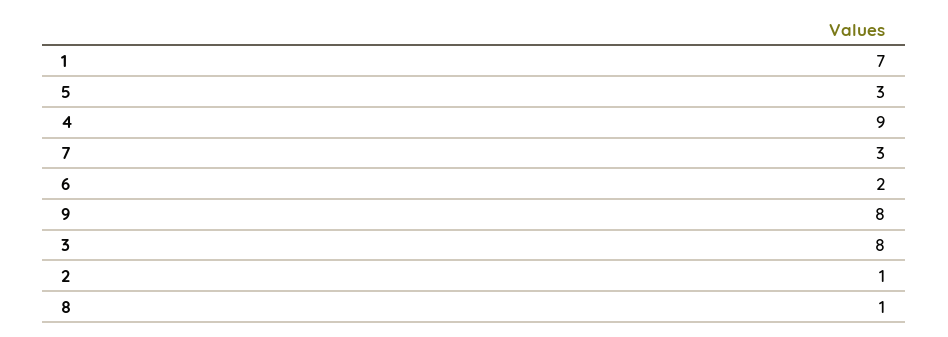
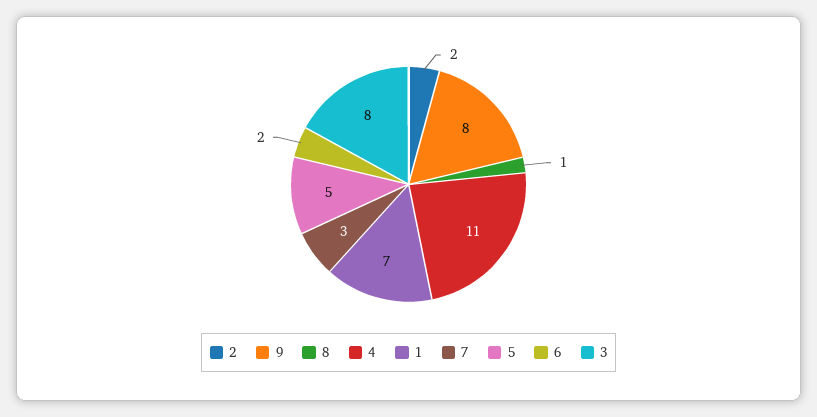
5: 3 -> 5
4: 9 -> 11
2: 1 -> 2

